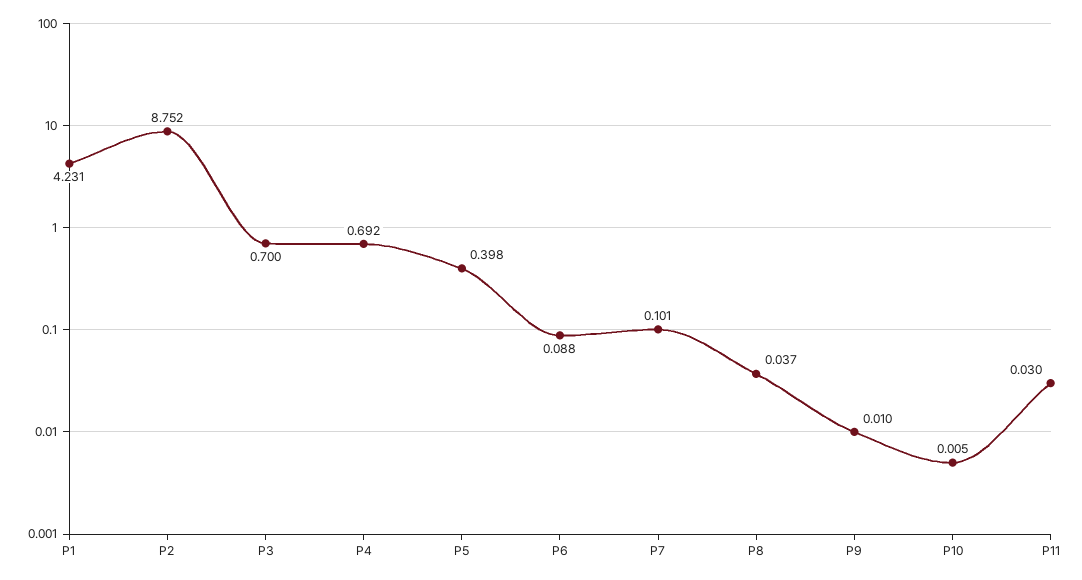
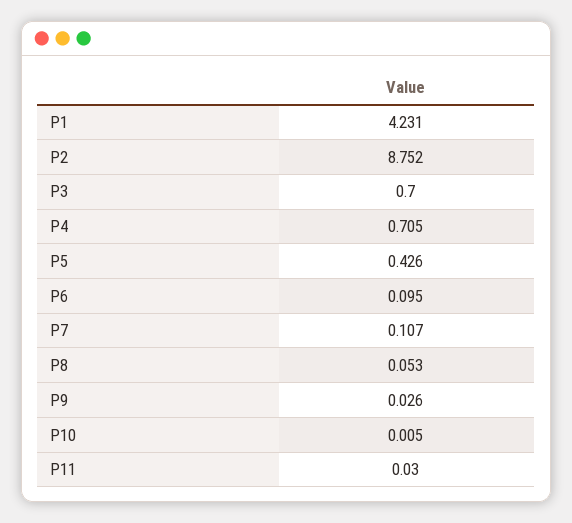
P4: 0.692 -> 0.705
P5: 0.398 -> 0.426
P6: 0.088 -> 0.095
P7: 0.101 -> 0.107
P8: 0.037 -> 0.053
P9: 0.01 -> 0.026

